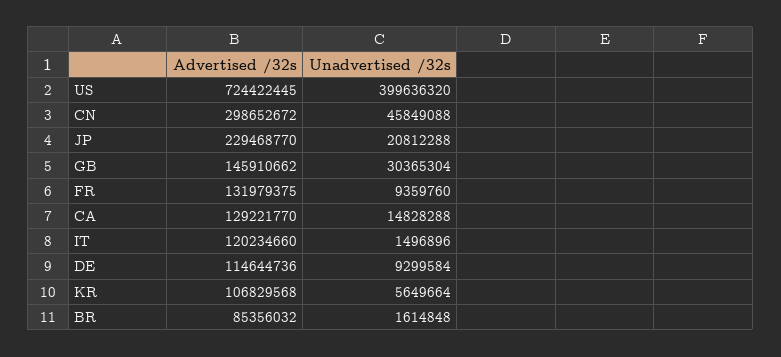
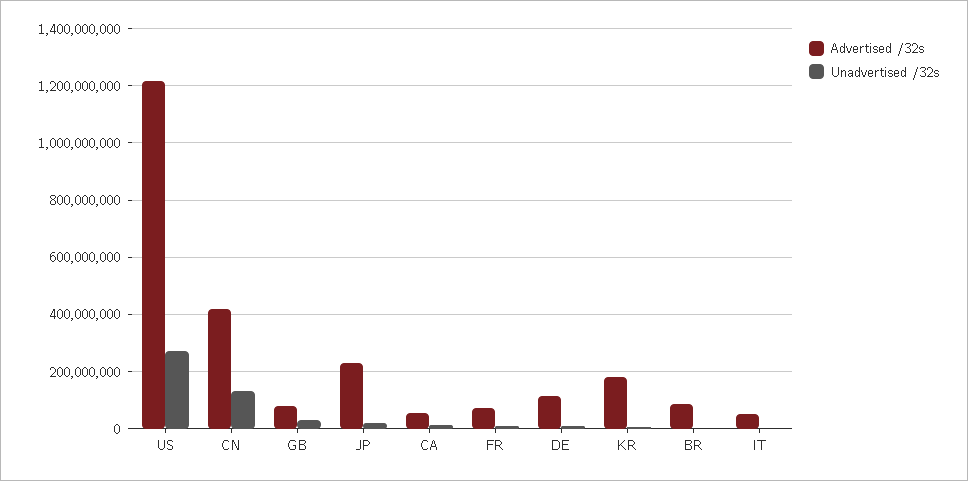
Advertised /32s, US: 724422445 -> 1225000000
Unadvertised /32s, US: 399636320 -> 275000000
Advertised /32s, CN: 298652672 -> 425000000
Unadvertised /32s, CN: 45849088 -> 125000000
Advertised /32s, GB: 145910662 -> 75000000
Advertised /32s, FR: 131979375 -> 75000000
Advertised /32s, CA: 129221770 -> 50000000
Advertised /32s, IT: 120234660 -> 50000000
Advertised /32s, KR: 106829568 -> 175000000

